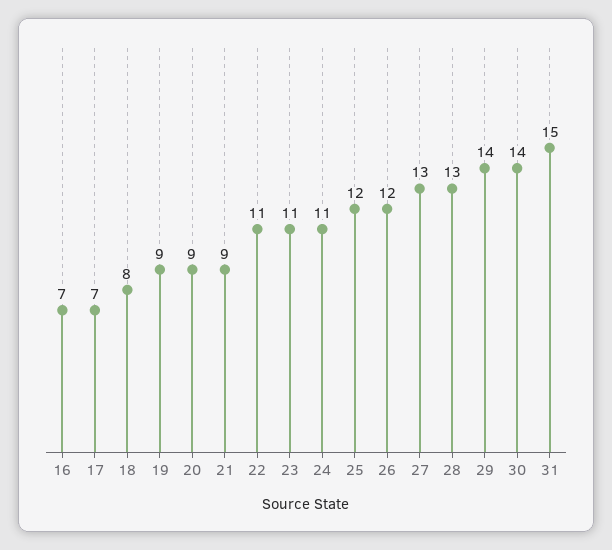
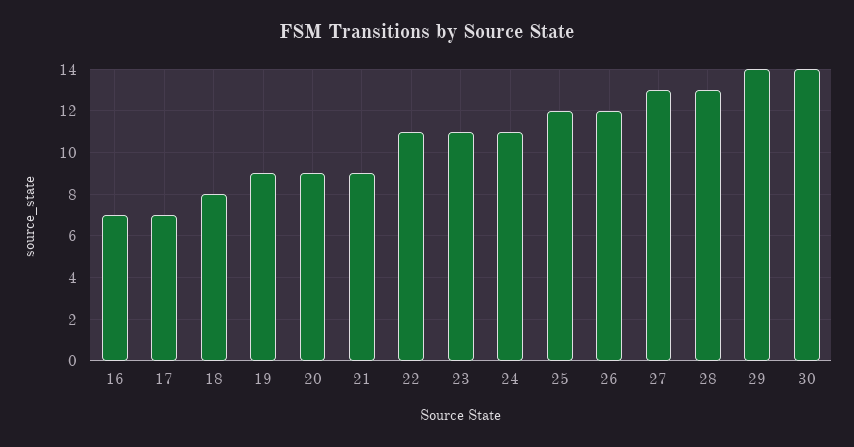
31: 15 -> none

